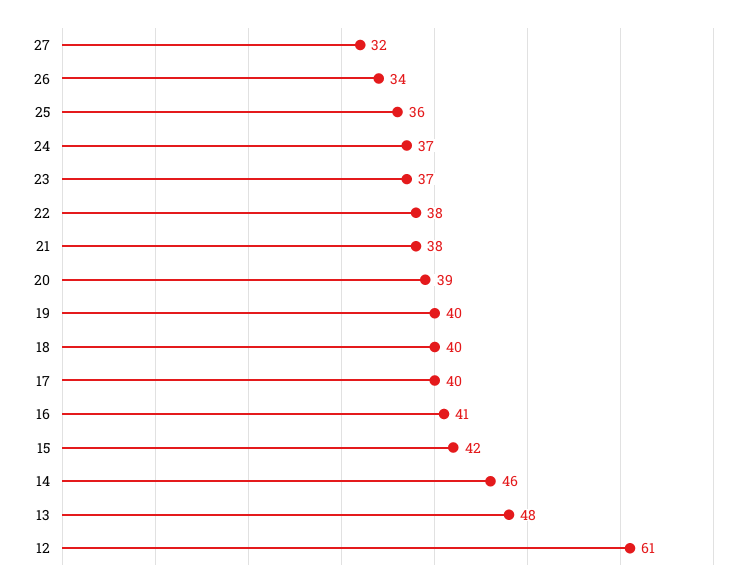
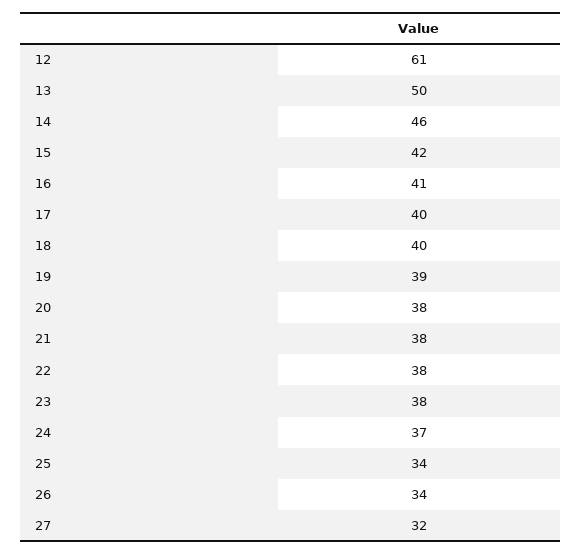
25: 36 -> 34
23: 37 -> 38
20: 39 -> 38
19: 40 -> 39
13: 48 -> 50

